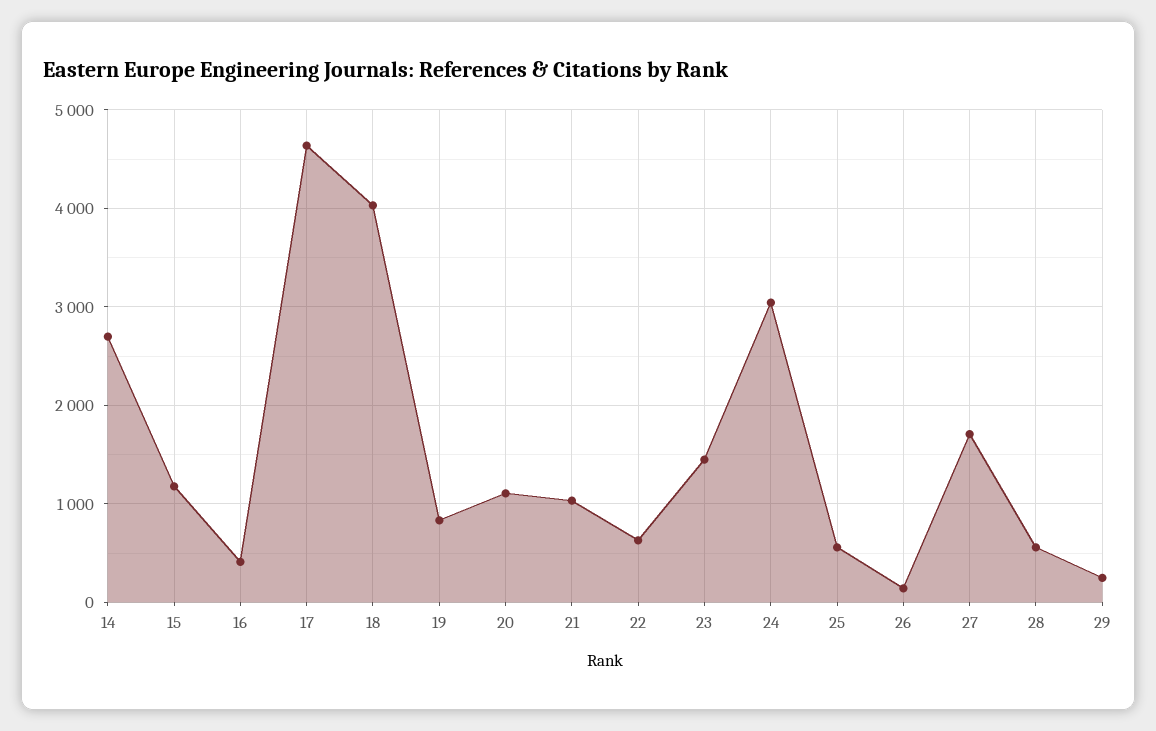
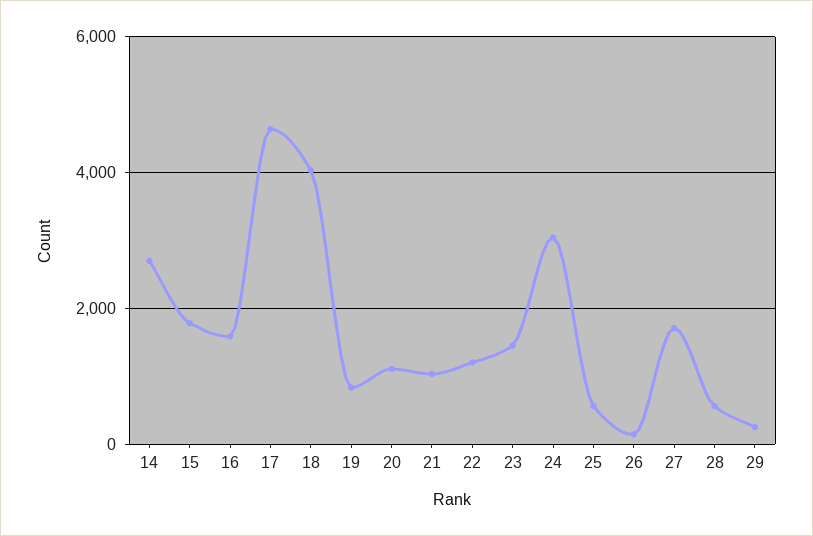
15: 1200 -> 1800
16: 400 -> 1600
22: 600 -> 1200

